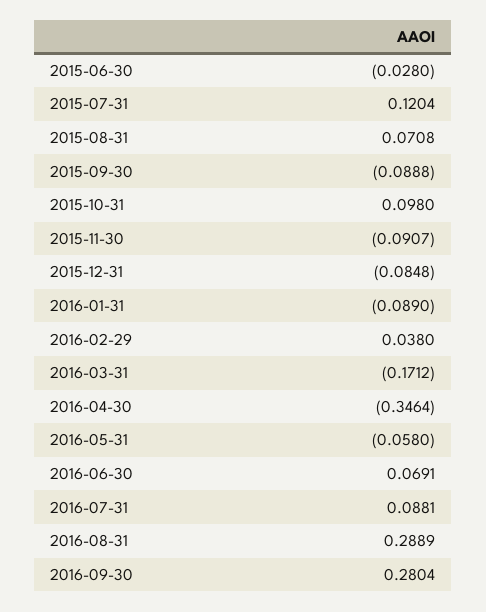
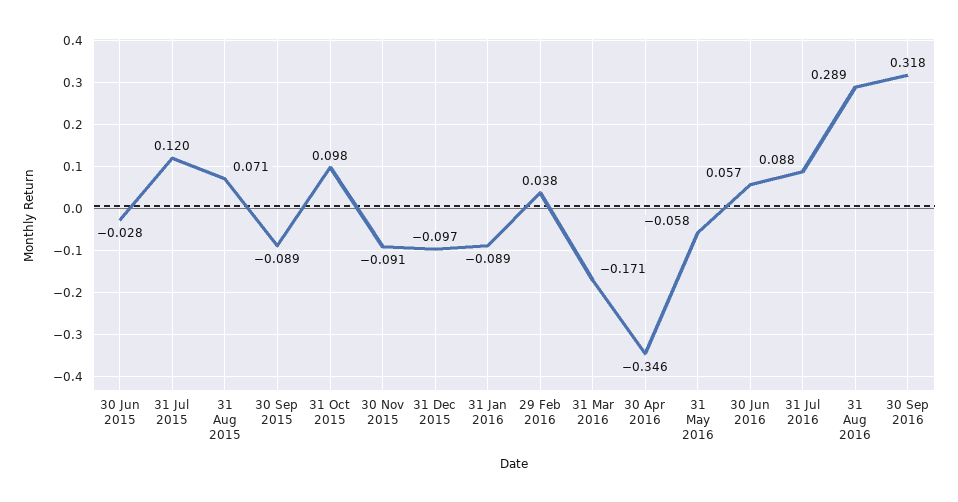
2015-12-31: -0.0848 -> -0.097
2016-06-30: 0.0691 -> 0.057
2016-09-30: 0.2804 -> 0.318

